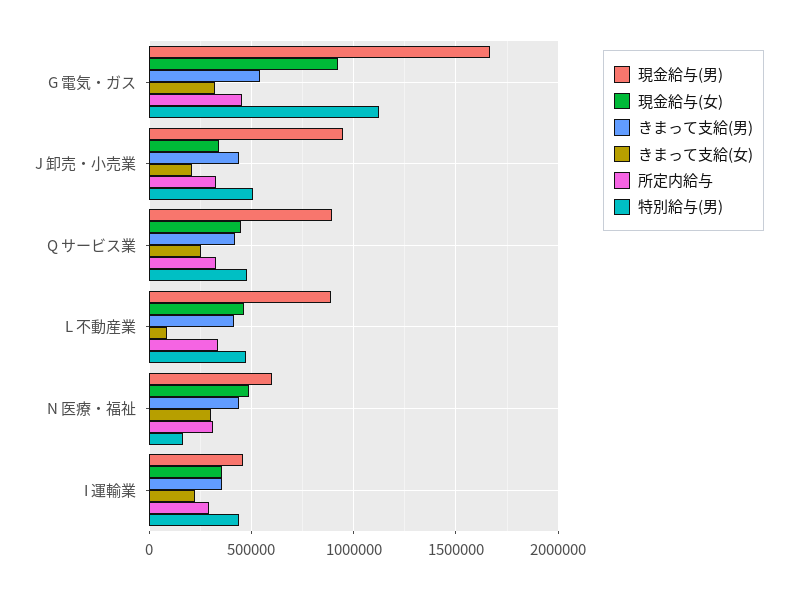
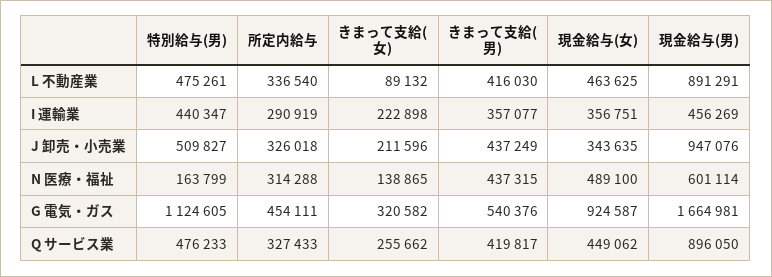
きまって支給(女), N 医療・福祉: 300000 -> 138865

